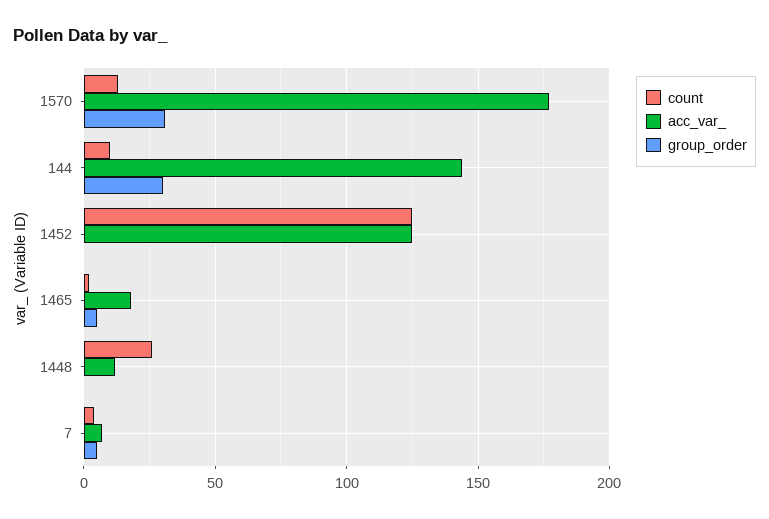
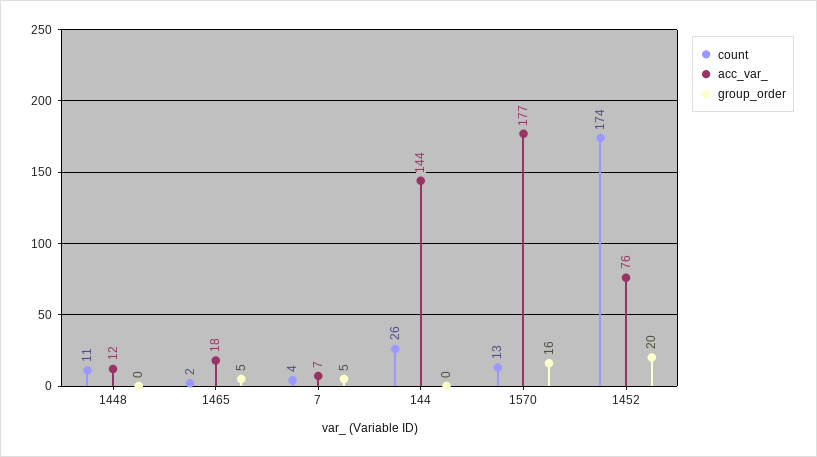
group_order, 1570: 30 -> 16
count, 144: 10 -> 26
group_order, 144: 30 -> 0
count, 1452: 125 -> 174
acc_var_, 1452: 125 -> 76
group_order, 1452: 0 -> 20
count, 1448: 25 -> 11

